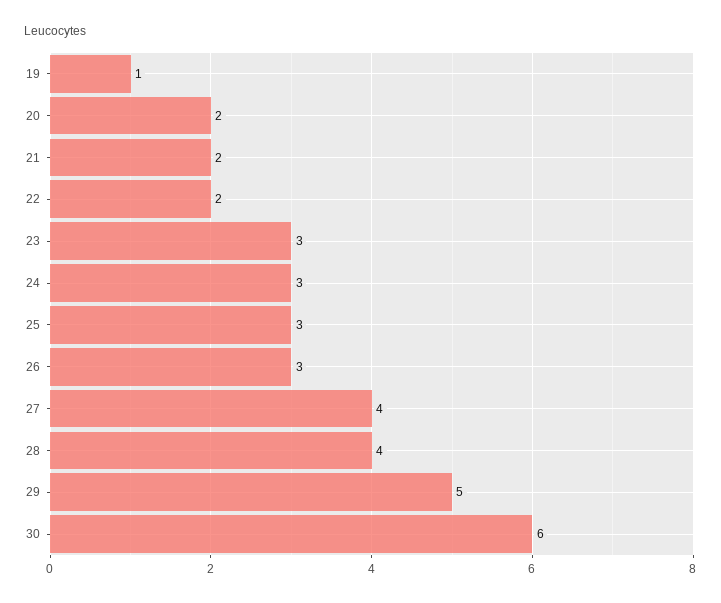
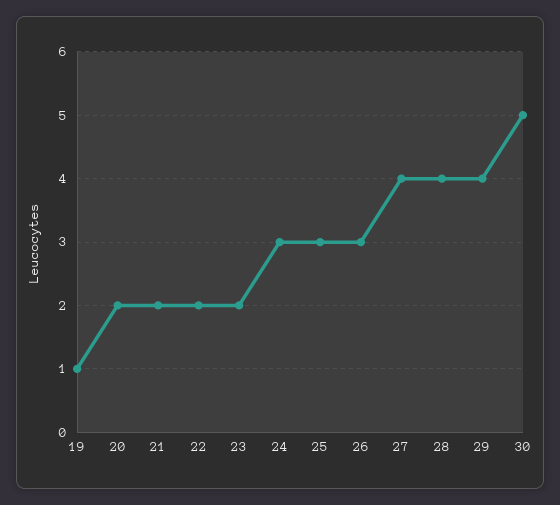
23: 3 -> 2
29: 5 -> 4
30: 6 -> 5

